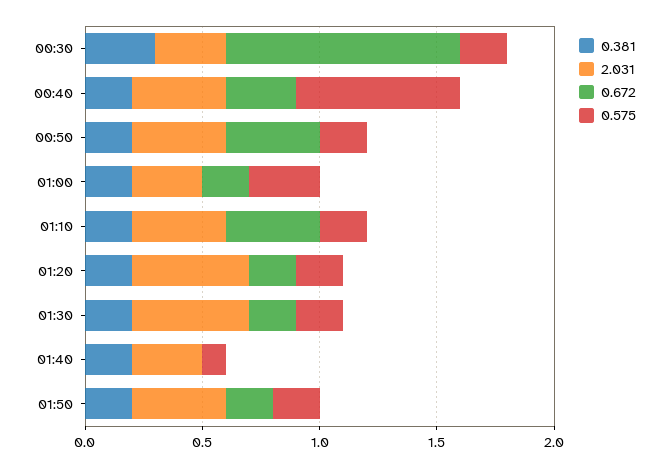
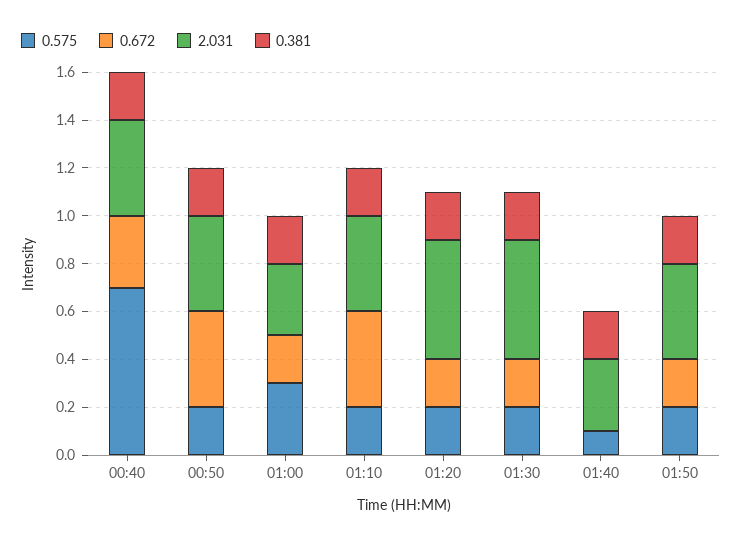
0.381, 00:30: 0.3 -> none
2.031, 00:30: 0.3 -> none
0.672, 00:30: 1 -> none
0.575, 00:30: 0.2 -> none

